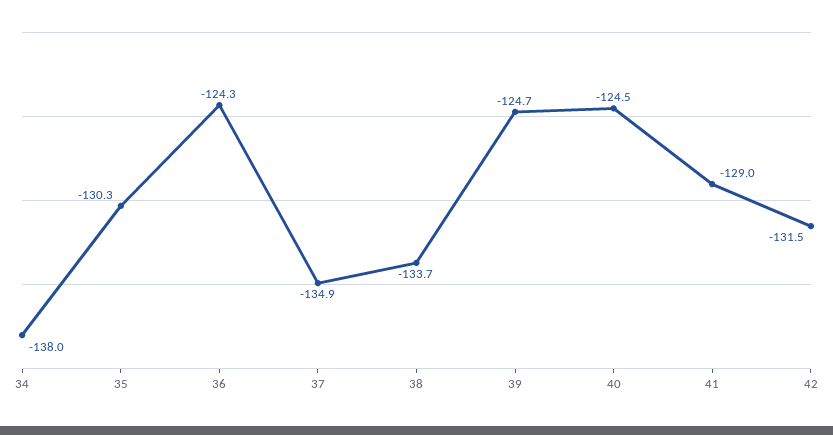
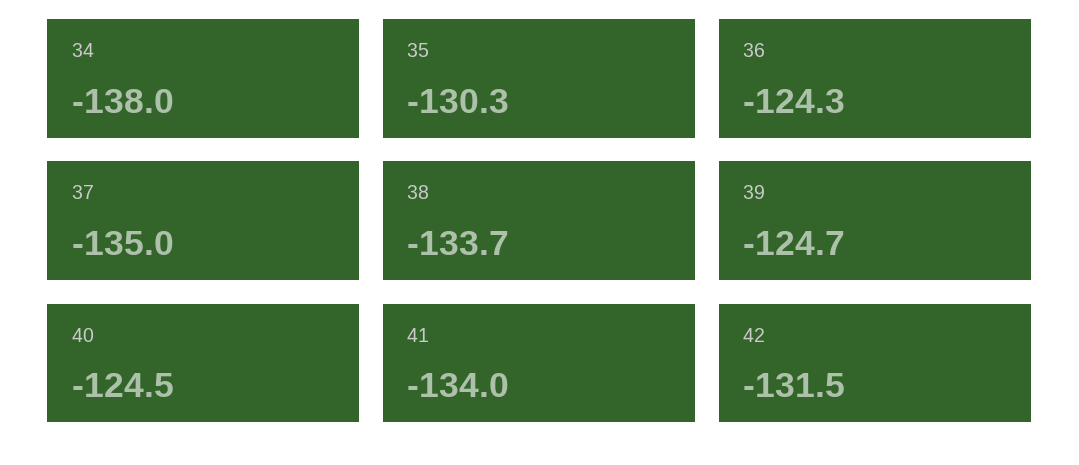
37: -134.9 -> -135
41: -129 -> -134

